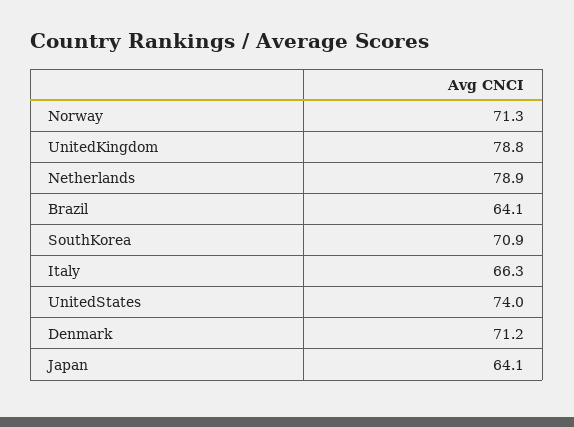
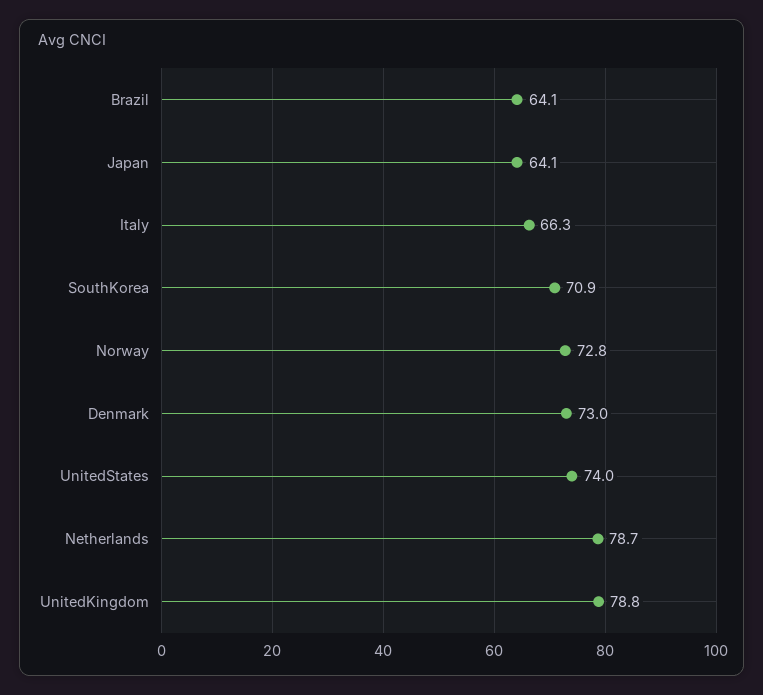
Norway: 71.3 -> 72.8
Netherlands: 78.9 -> 78.7
Denmark: 71.2 -> 73

